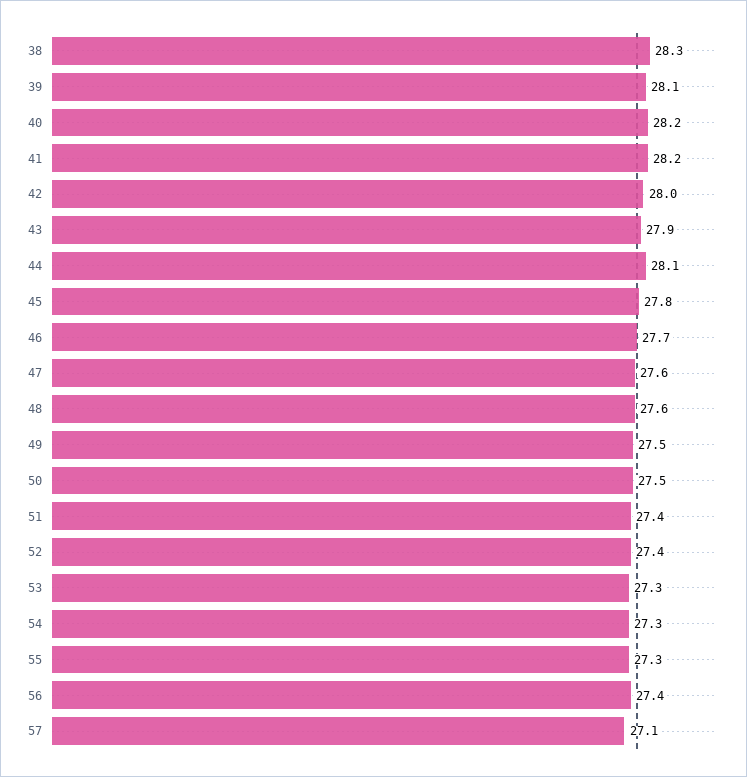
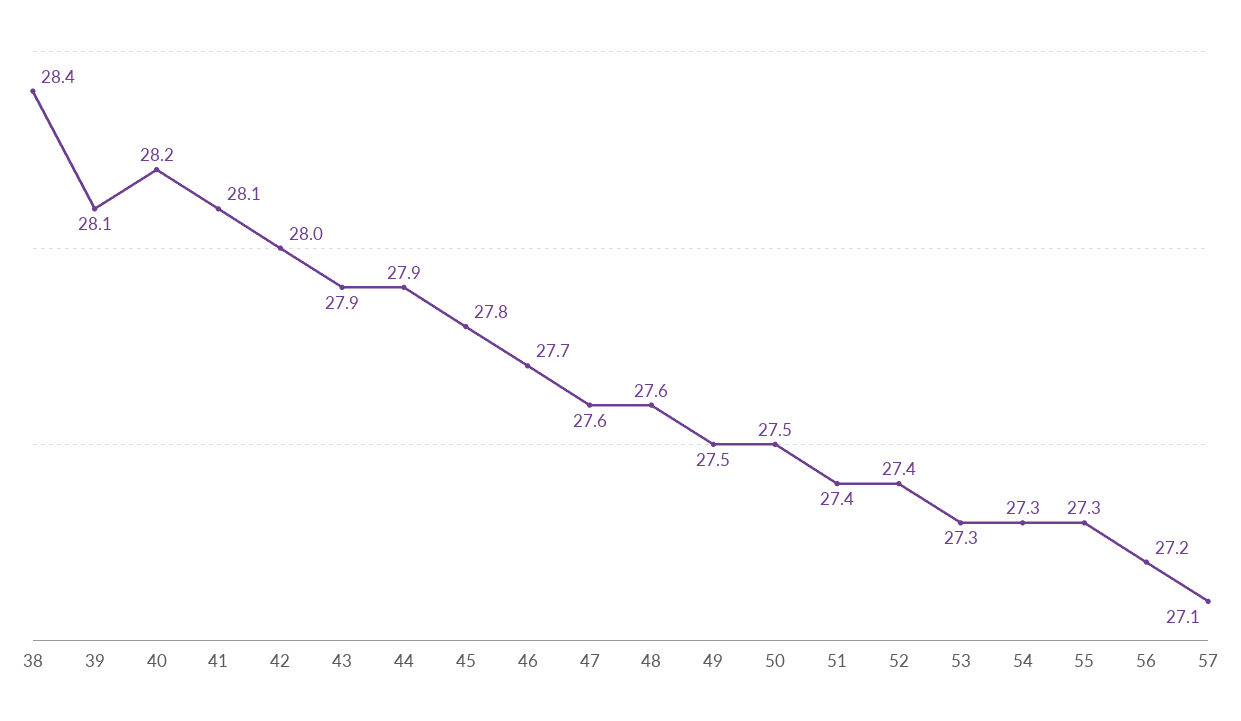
38: 28.3 -> 28.4
41: 28.2 -> 28.1
44: 28.1 -> 27.9
56: 27.4 -> 27.2

